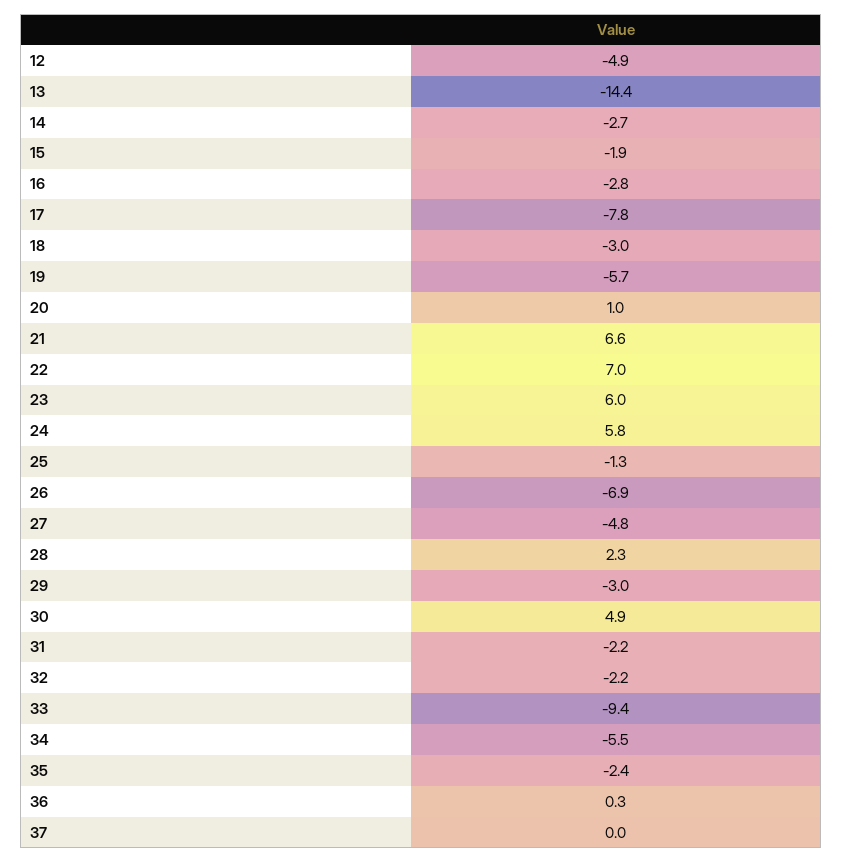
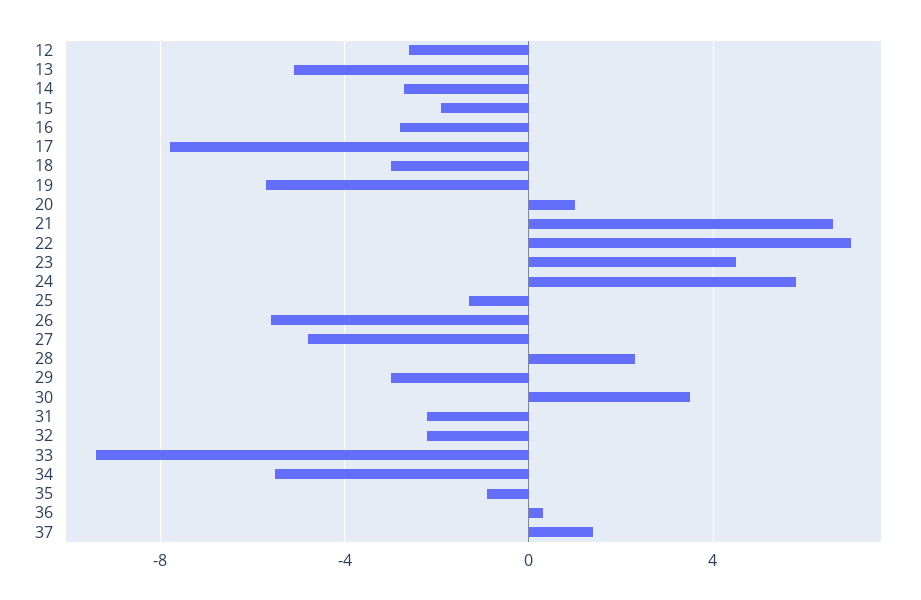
12: -4.9 -> -2.5
13: -14.4 -> -5
23: 6 -> 4.5
26: -6.9 -> -5.5
30: 4.9 -> 3.5
35: -2.4 -> -1
37: 0 -> 1.5

